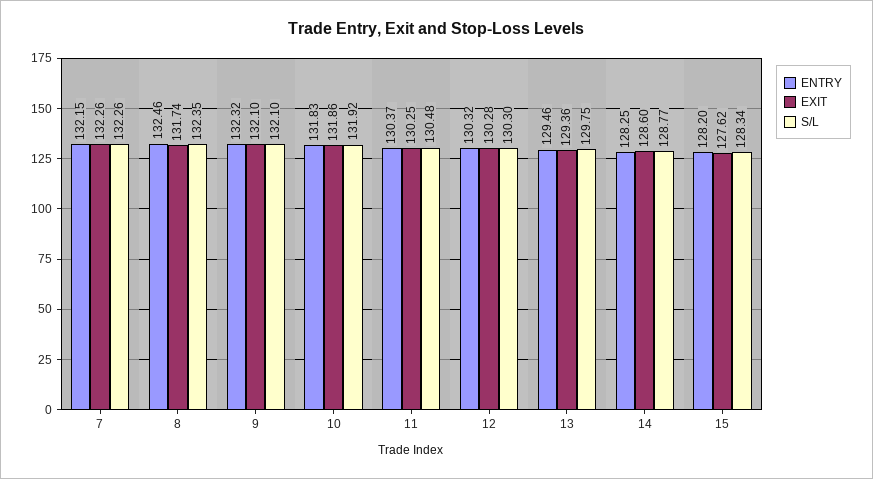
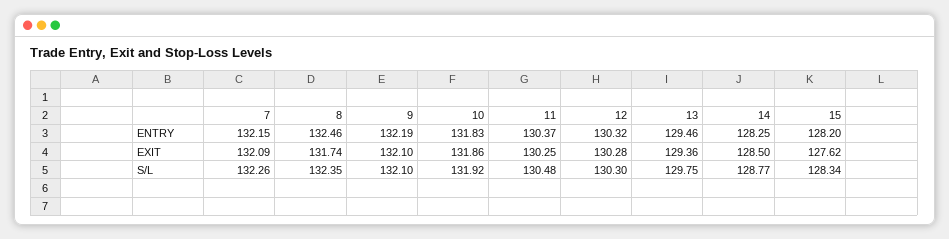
EXIT, 7: 132.26 -> 132.09
ENTRY, 9: 132.32 -> 132.19
EXIT, 14: 128.6 -> 128.5

